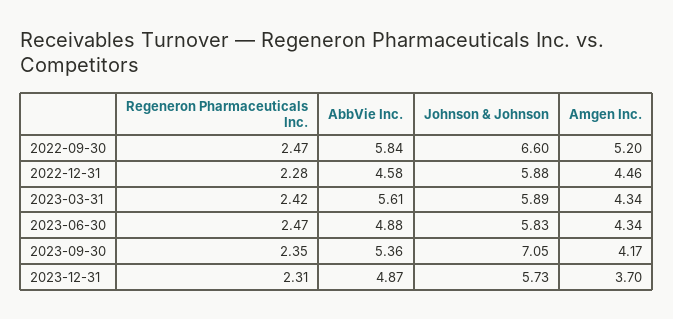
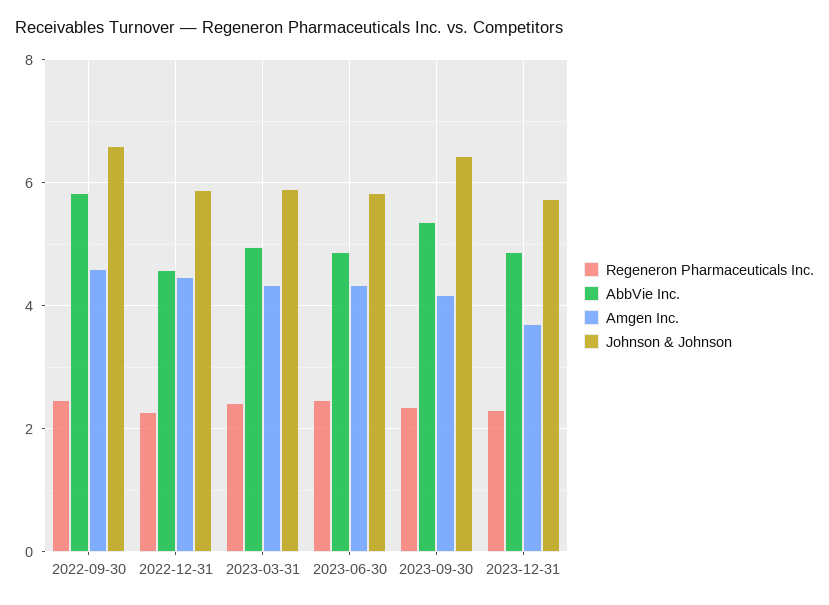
Amgen Inc., 2022-09-30: 5.2 -> 4.6
AbbVie Inc., 2023-03-31: 5.61 -> 5
Johnson & Johnson, 2023-09-30: 7.05 -> 6.4

